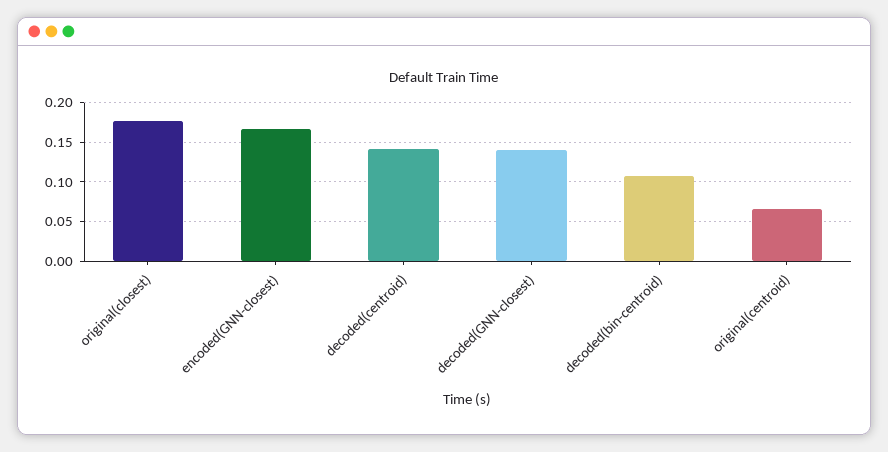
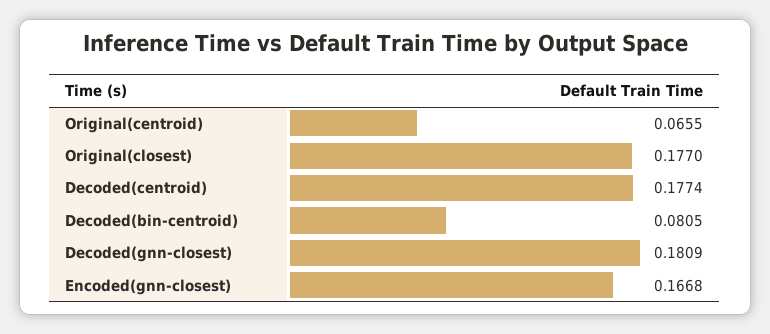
decoded(centroid): 0.14 -> 0.1774
decoded(GNN-closest): 0.14 -> 0.1809
decoded(bin-centroid): 0.11 -> 0.0805

